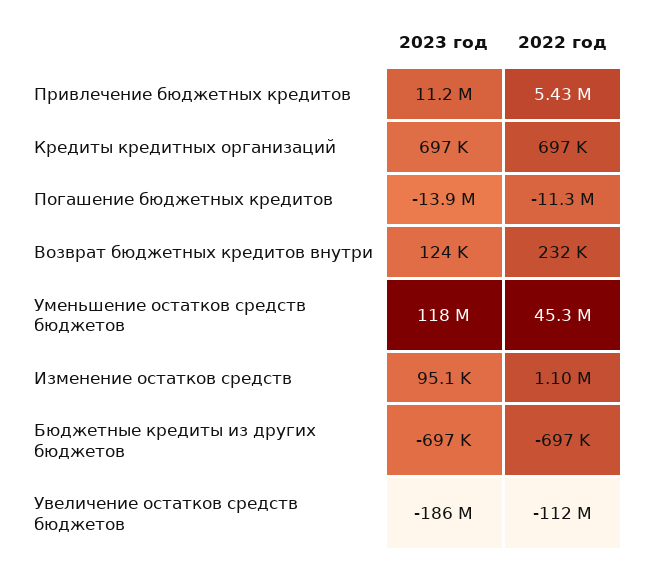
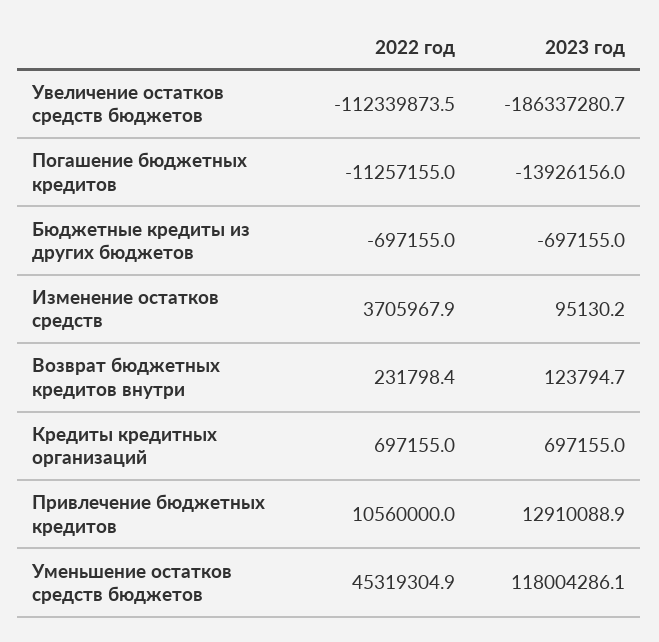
2023 год, Привлечение бюджетных кредитов: 11200000 -> 12910088.9
2022 год, Привлечение бюджетных кредитов: 5430000 -> 10560000
2022 год, Изменение остатков средств: 1100000 -> 3705967.9

